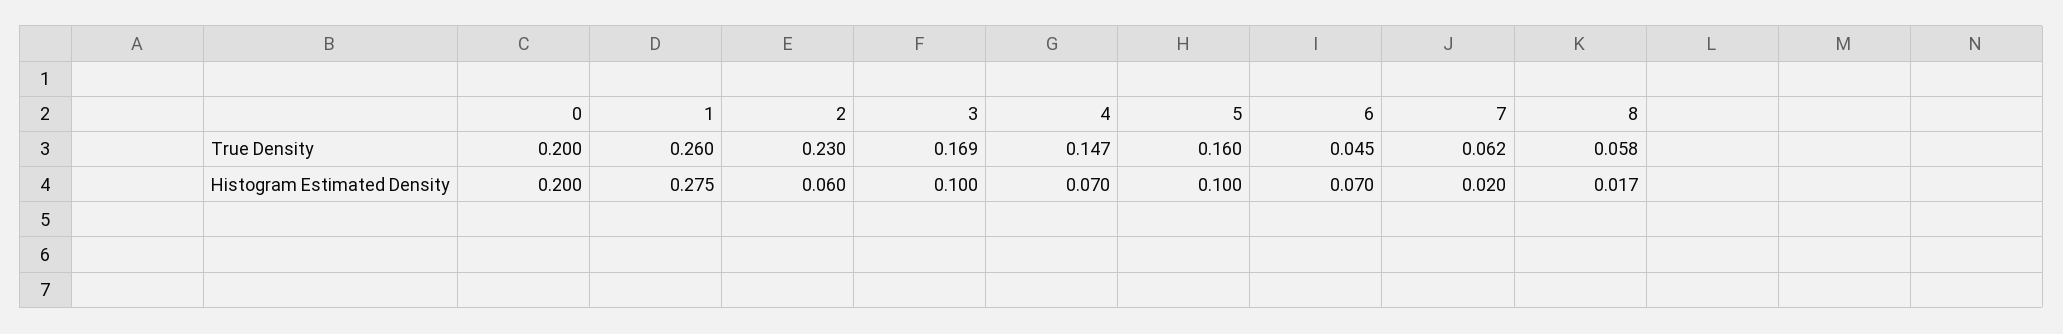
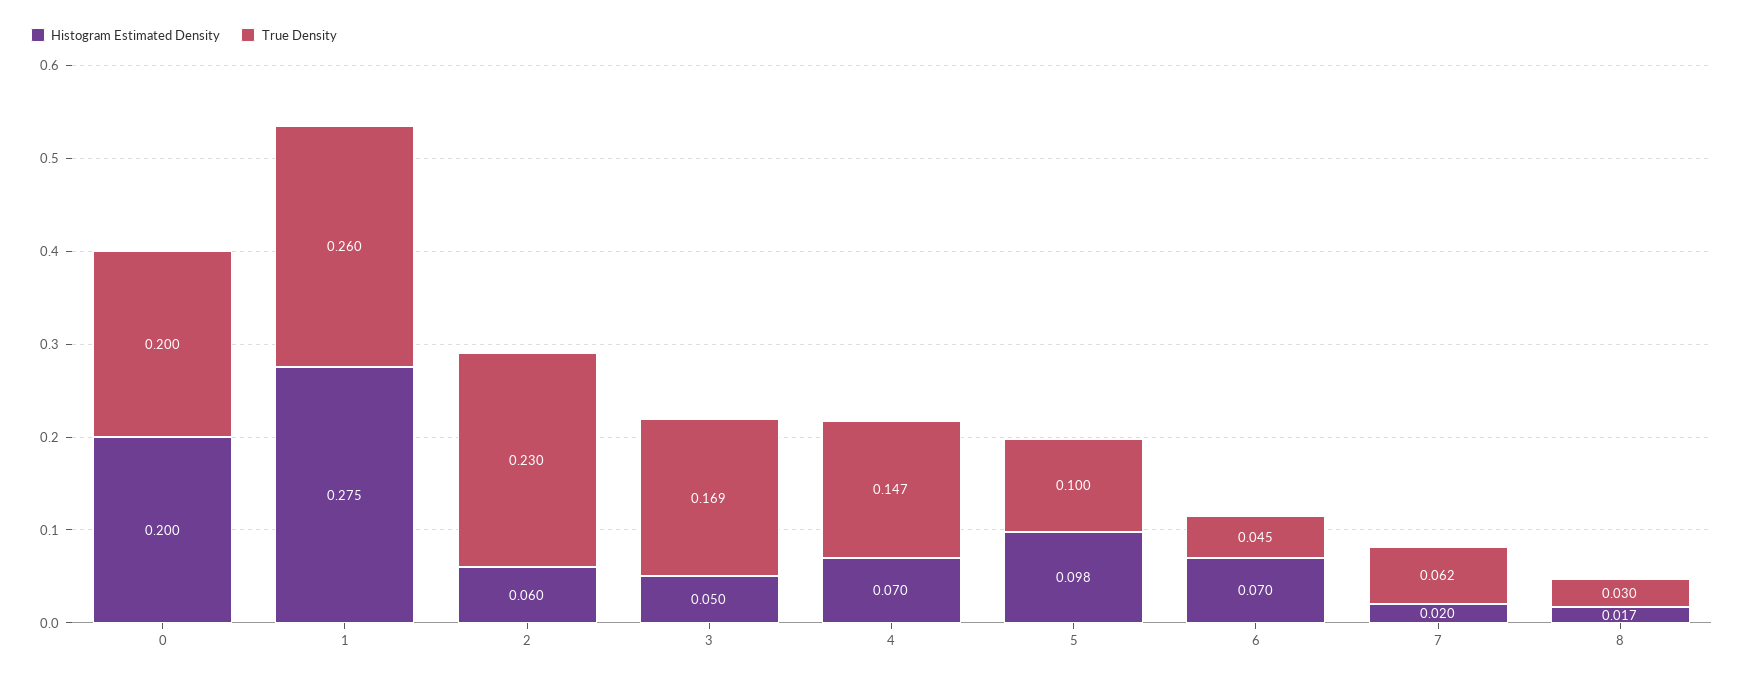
True Density, 5: 0.16 -> 0.1
True Density, 8: 0.058 -> 0.03
Histogram Estimated Density, 3: 0.1 -> 0.05
Histogram Estimated Density, 5: 0.1 -> 0.098

